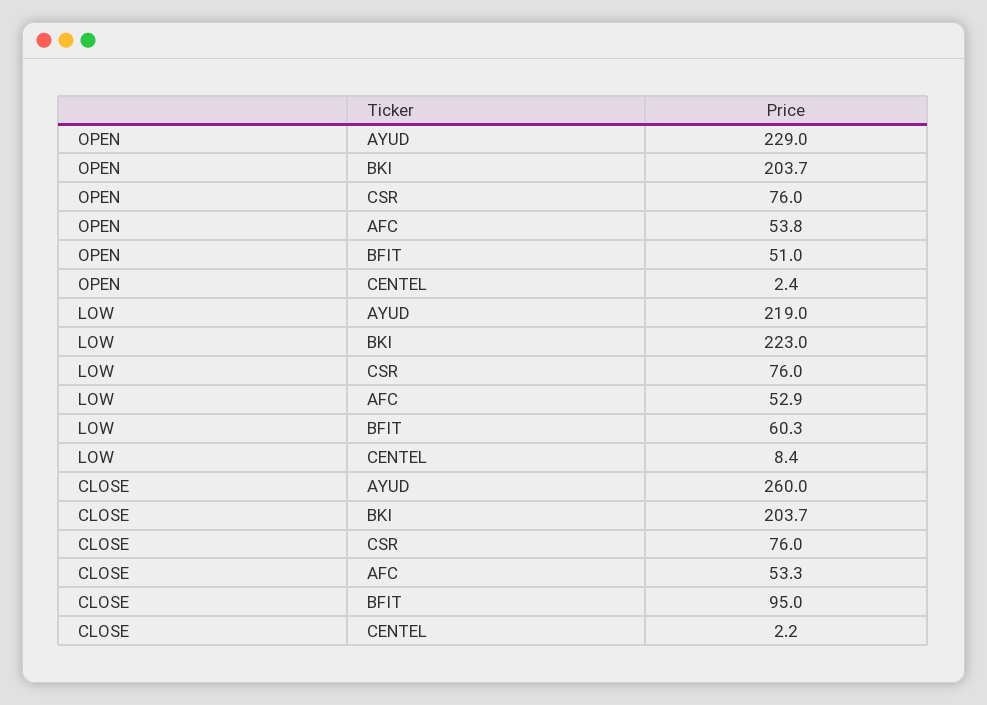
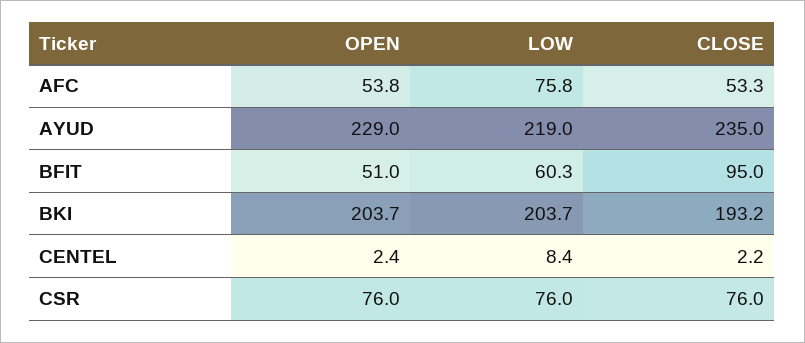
LOW, BKI: 223 -> 203.7
LOW, AFC: 52.9 -> 75.8
CLOSE, AYUD: 260 -> 235
CLOSE, BKI: 203.7 -> 193.2

